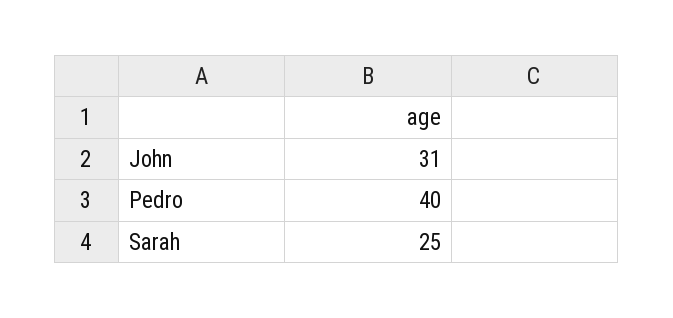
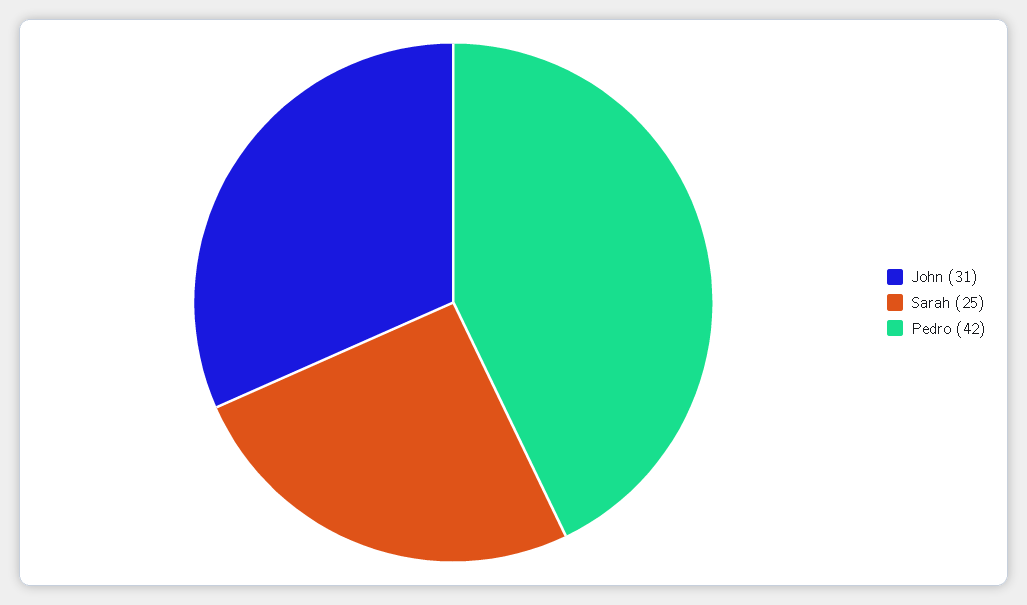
Pedro: 40 -> 42

